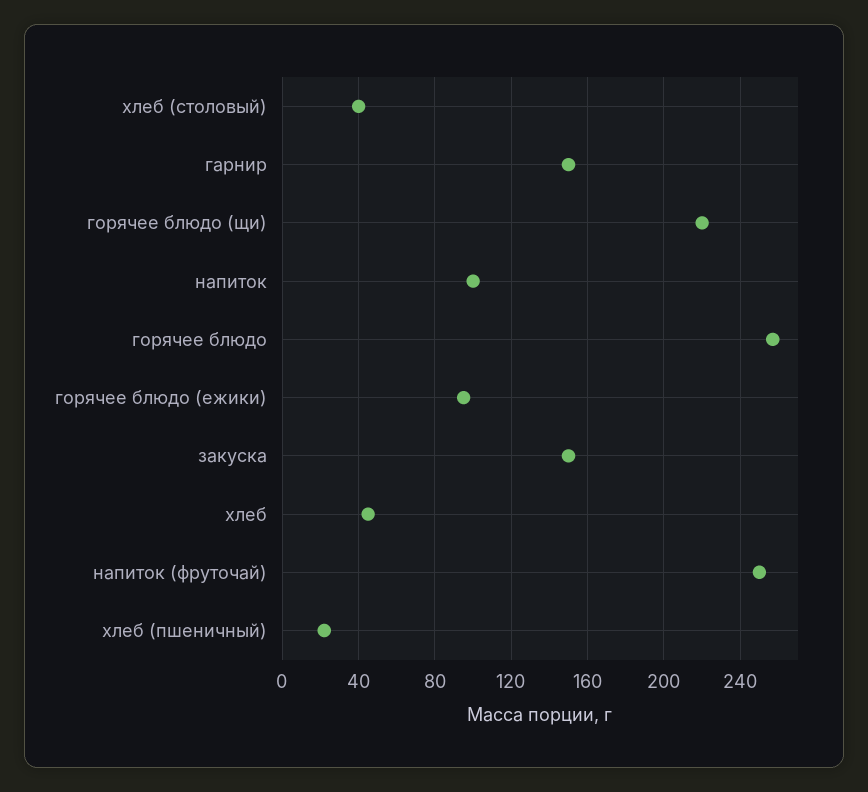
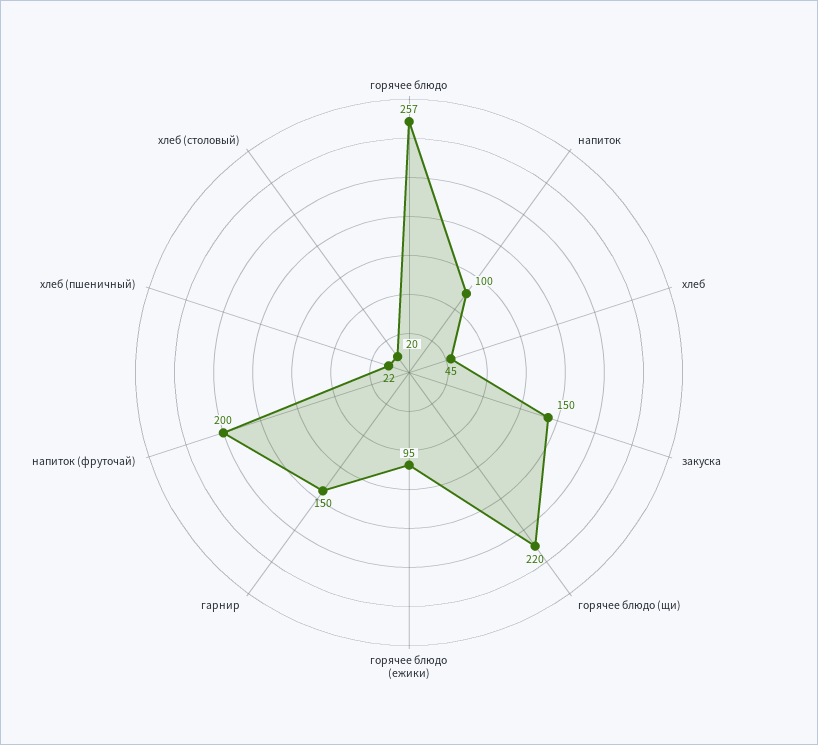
хлеб (столовый): 40 -> 20
напиток (фруточай): 250 -> 200

